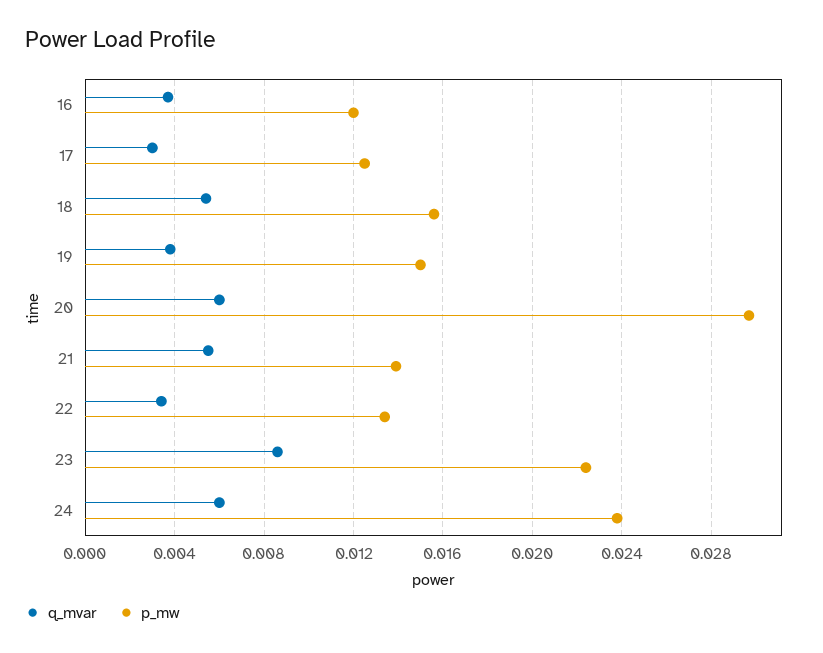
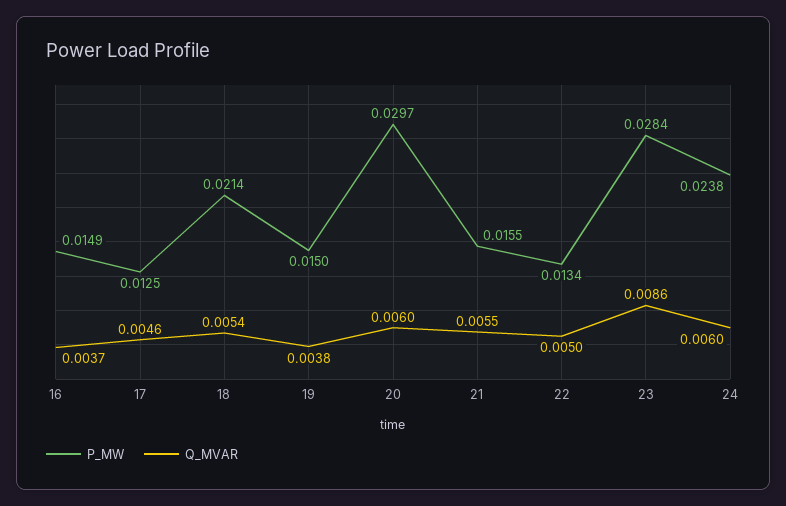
p_mw, 16: 0.012 -> 0.0149
q_mvar, 17: 0.003 -> 0.0046
p_mw, 18: 0.0155 -> 0.0214
p_mw, 21: 0.014 -> 0.0155
q_mvar, 22: 0.0035 -> 0.005
p_mw, 23: 0.0225 -> 0.0284

